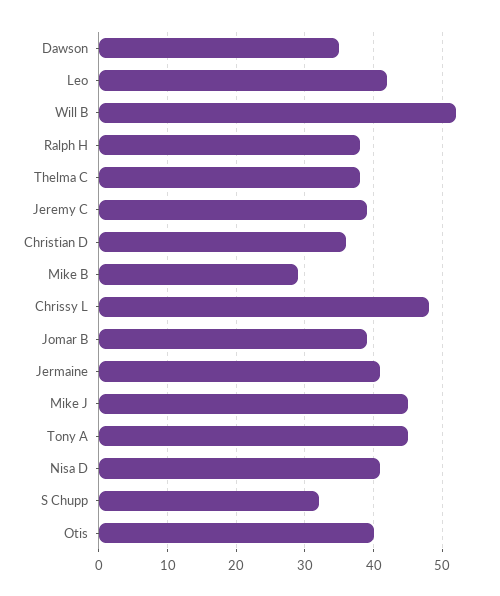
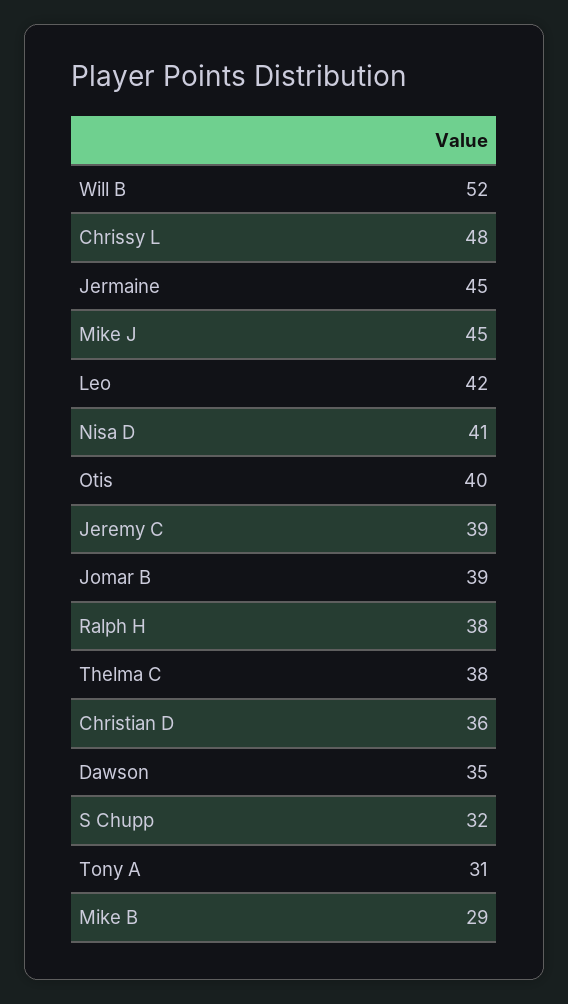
Jermaine: 41 -> 45
Tony A: 45 -> 31

